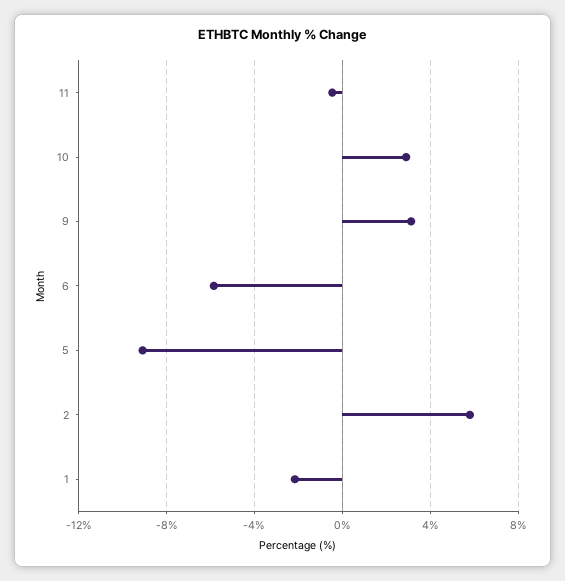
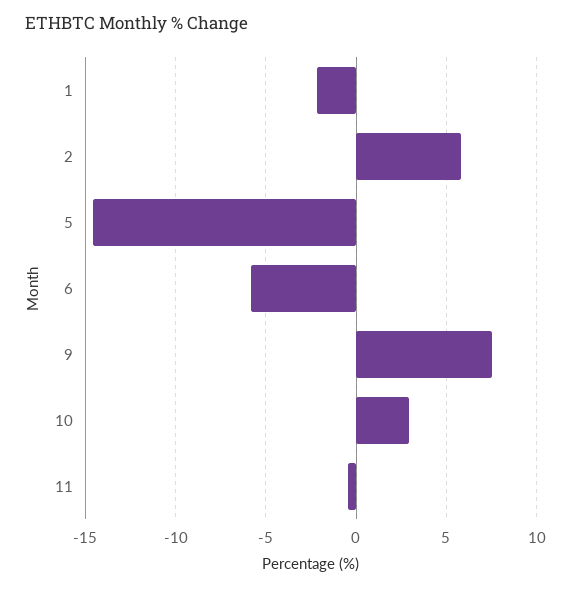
9: 3 -> 7.5
5: -9 -> -14.5

